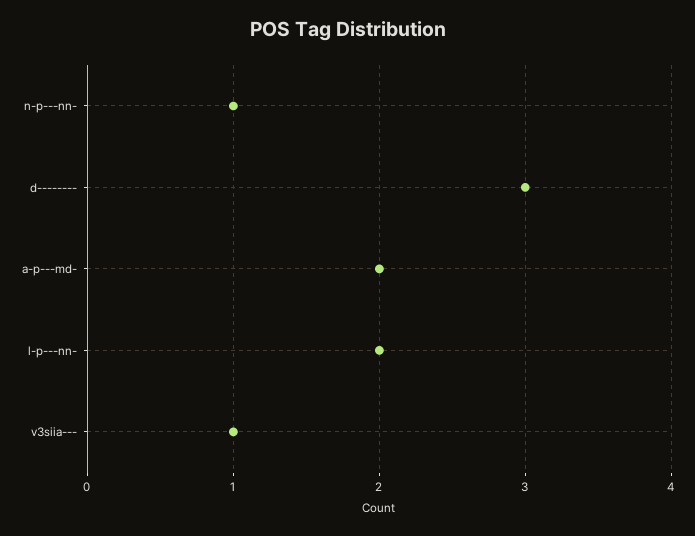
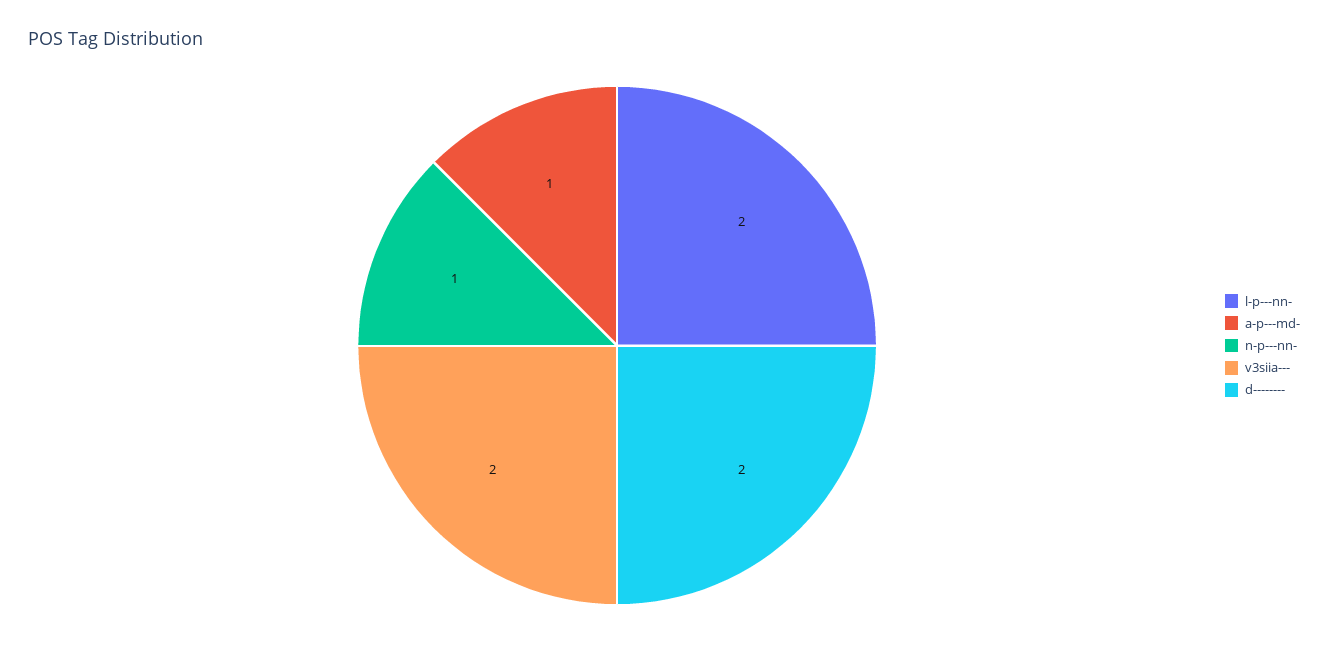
d--------: 3 -> 2
a-p---md-: 2 -> 1
v3siia---: 1 -> 2

